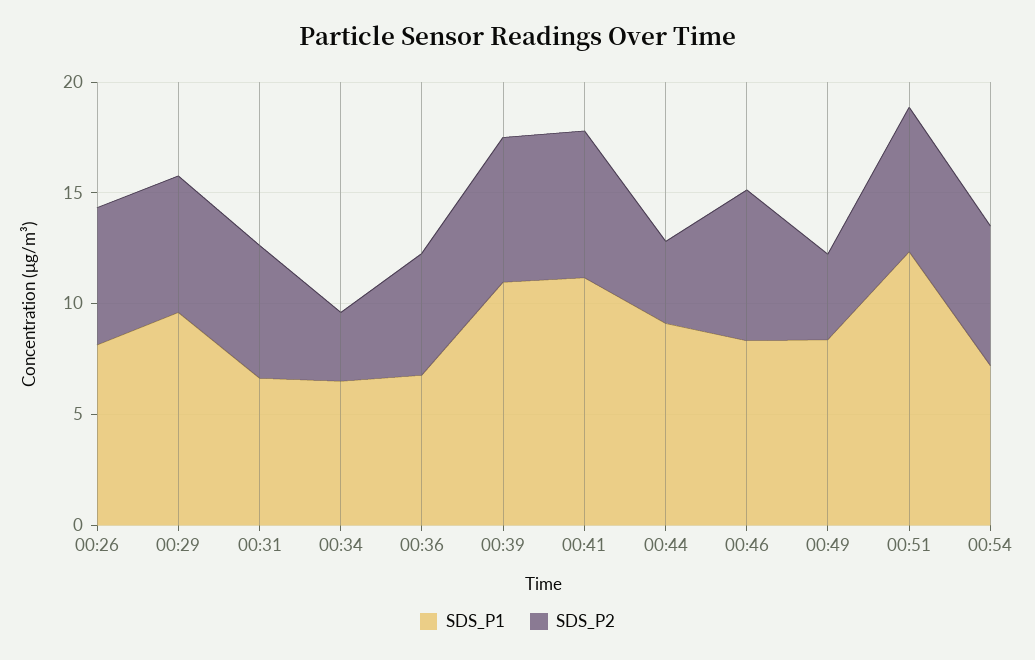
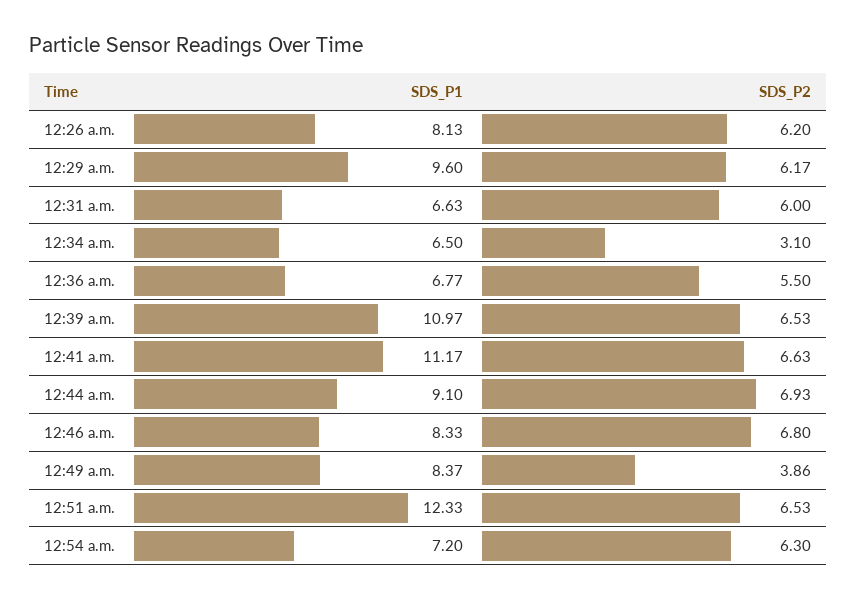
SDS_P2, 00:44: 4 -> 6.93

